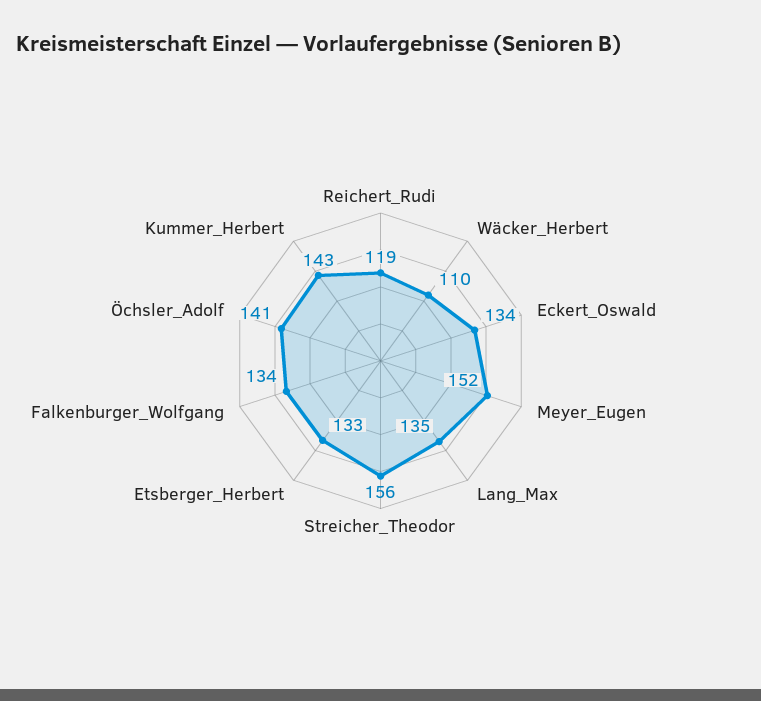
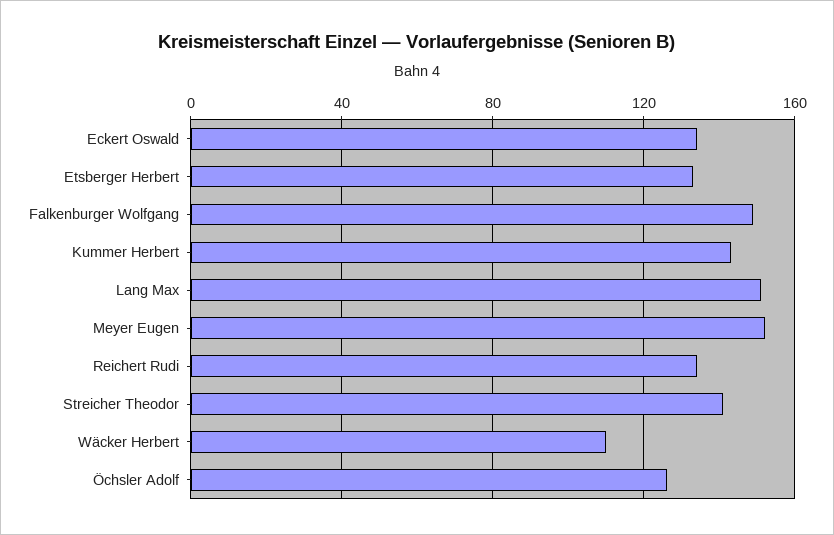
Reichert_Rudi: 119 -> 135
Lang_Max: 135 -> 150
Streicher_Theodor: 156 -> 140
Falkenburger_Wolfgang: 134 -> 150
Öchsler_Adolf: 141 -> 125

